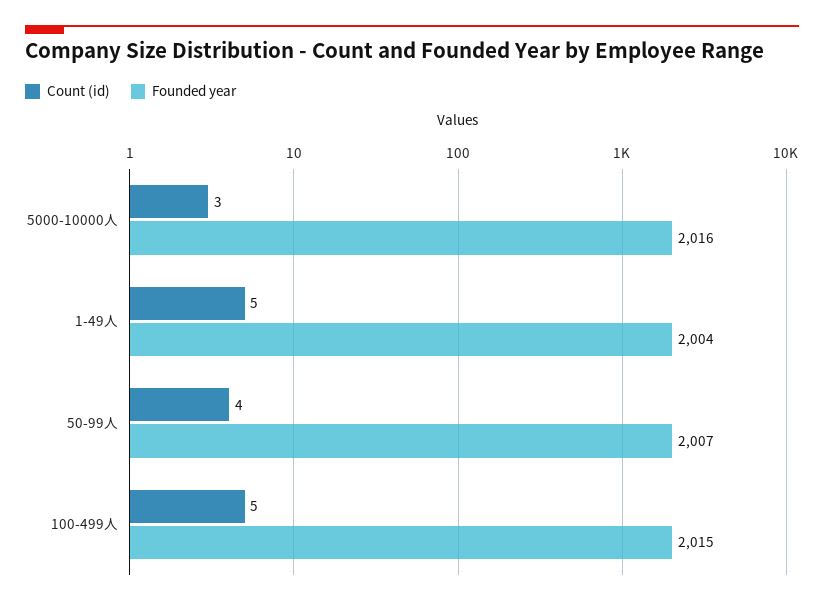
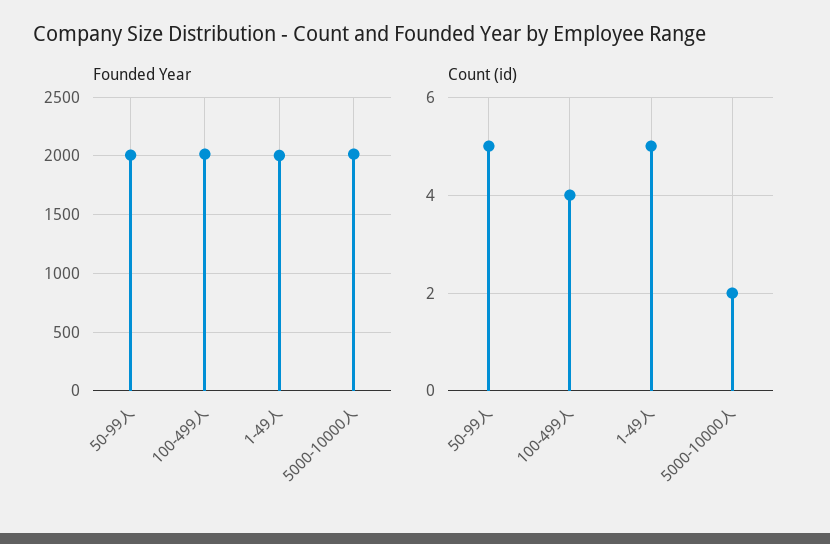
Count (id), 5000-10000人: 3 -> 2
Count (id), 50-99人: 4 -> 5
Count (id), 100-499人: 5 -> 4

